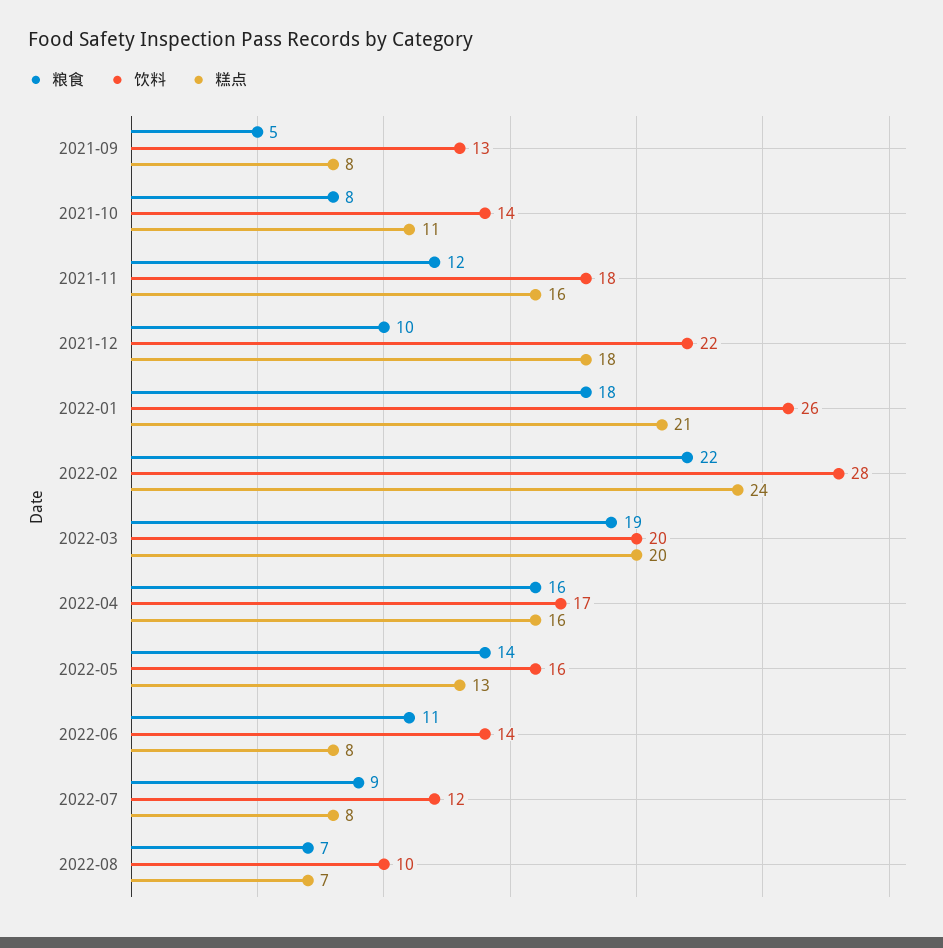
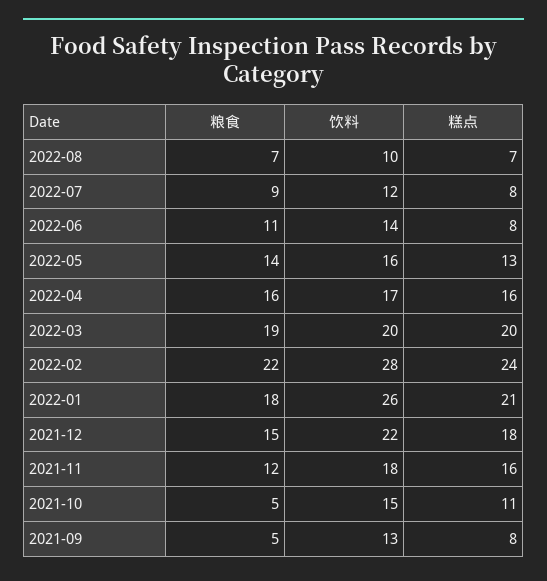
粮食, 2021-10: 8 -> 5
饮料, 2021-10: 14 -> 15
粮食, 2021-12: 10 -> 15

